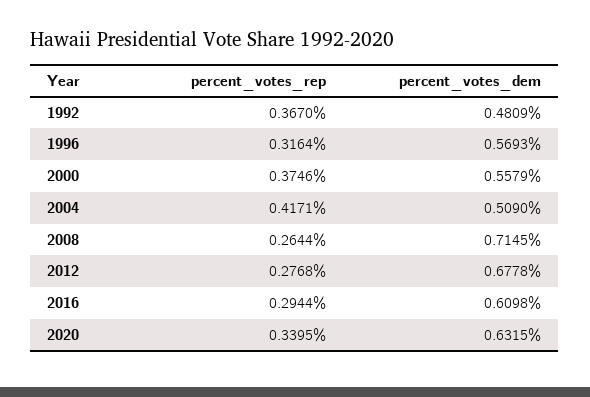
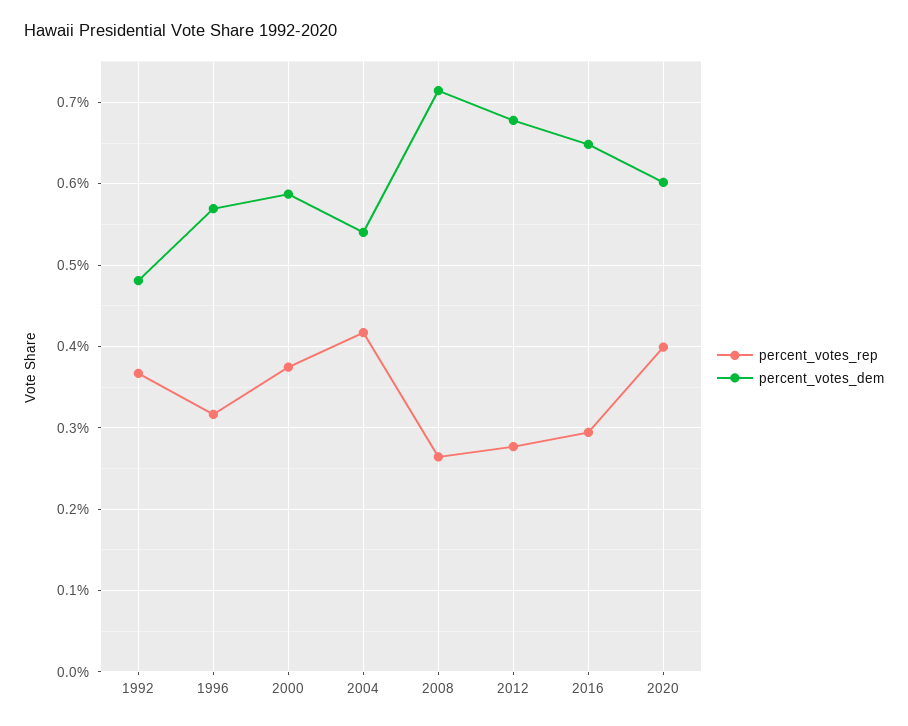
percent_votes_dem, 2000: 0.5579 -> 0.59
percent_votes_dem, 2004: 0.509 -> 0.54
percent_votes_dem, 2016: 0.6098 -> 0.65
percent_votes_rep, 2020: 0.3395 -> 0.4
percent_votes_dem, 2020: 0.6315 -> 0.6

